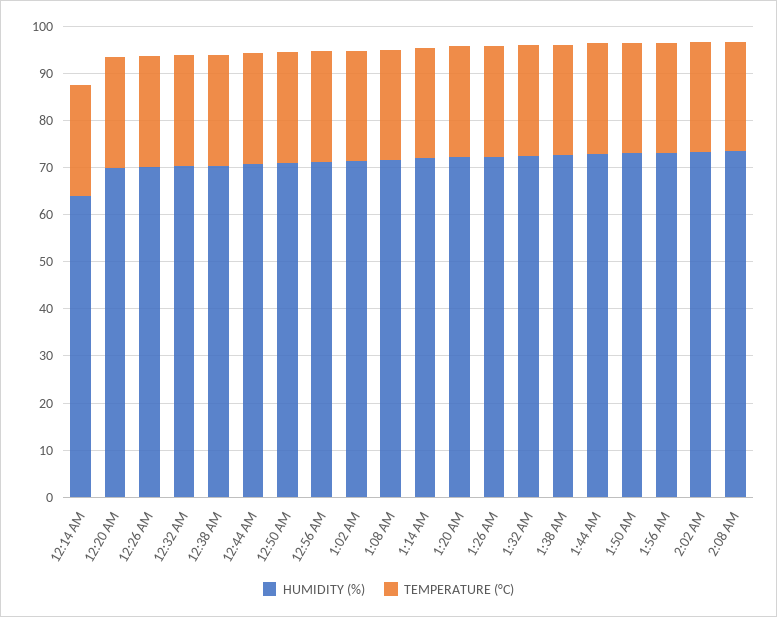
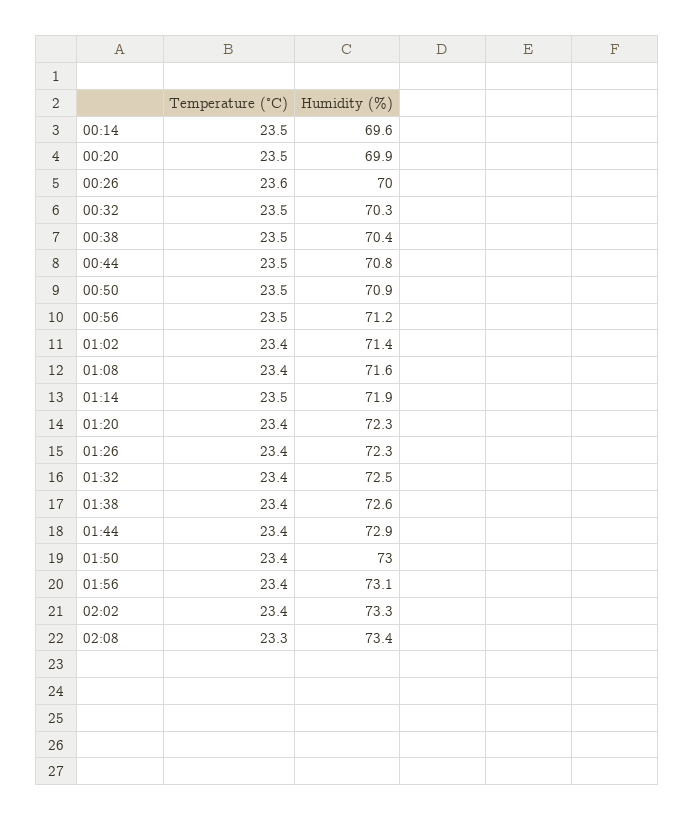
HUMIDITY (%), 12:14 AM: 64 -> 69.6

